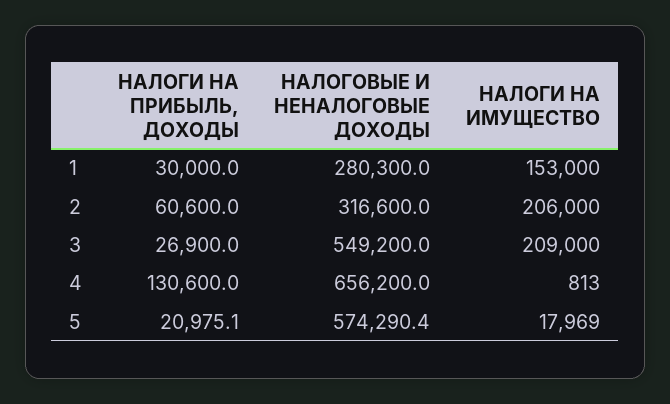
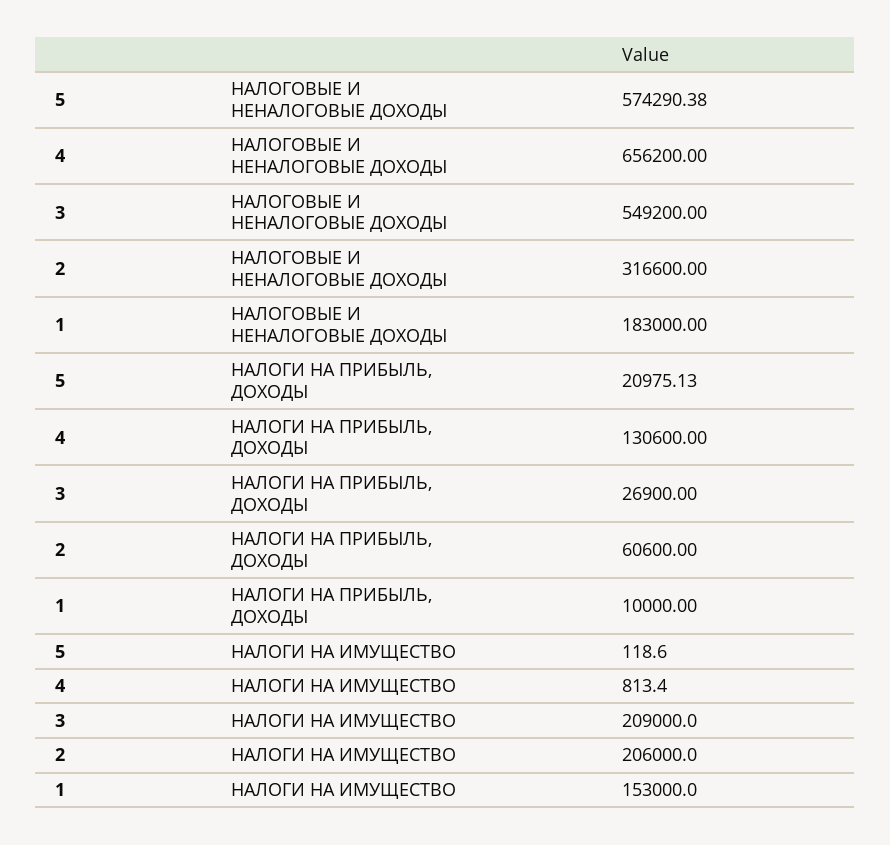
НАЛОГИ НА ПРИБЫЛЬ, ДОХОДЫ, 1: 30000 -> 10000
НАЛОГОВЫЕ И НЕНАЛОГОВЫЕ ДОХОДЫ, 1: 280300 -> 183000
НАЛОГИ НА ИМУЩЕСТВО, 5: 17969 -> 118.6

